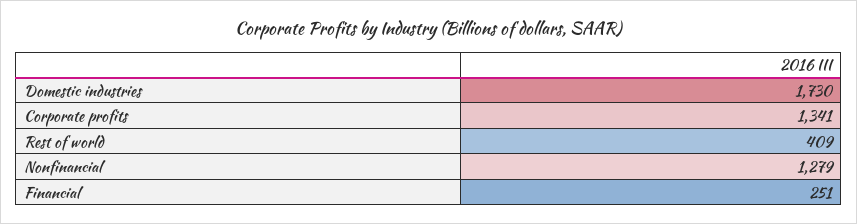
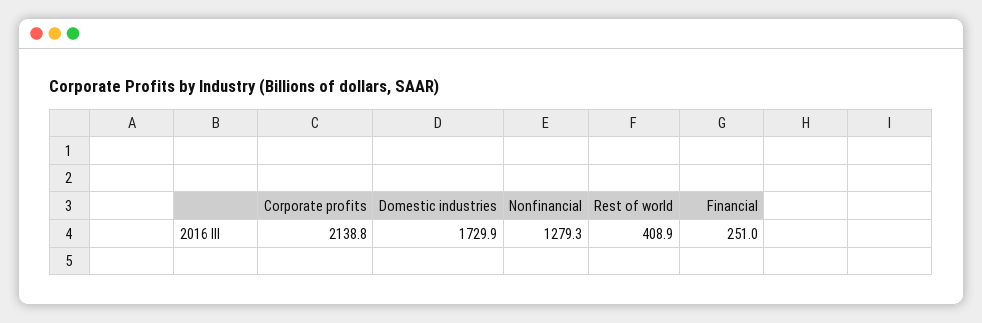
Corporate profits: 1341 -> 2138.8

